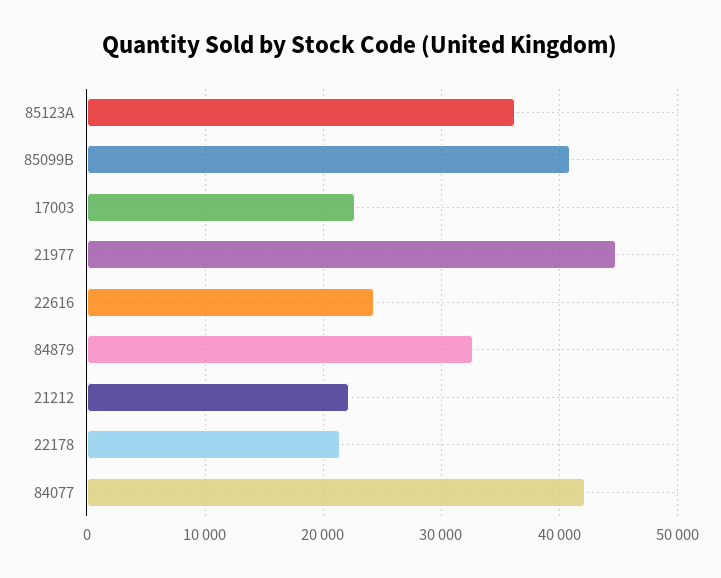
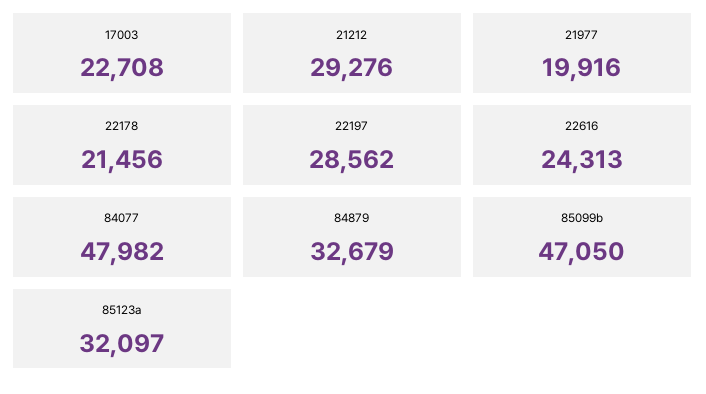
85123A: 36000 -> 32097
85099B: 41000 -> 47050
21977: 45000 -> 19916
21212: 22000 -> 29276
84077: 42000 -> 47982
22197: none -> 28562

